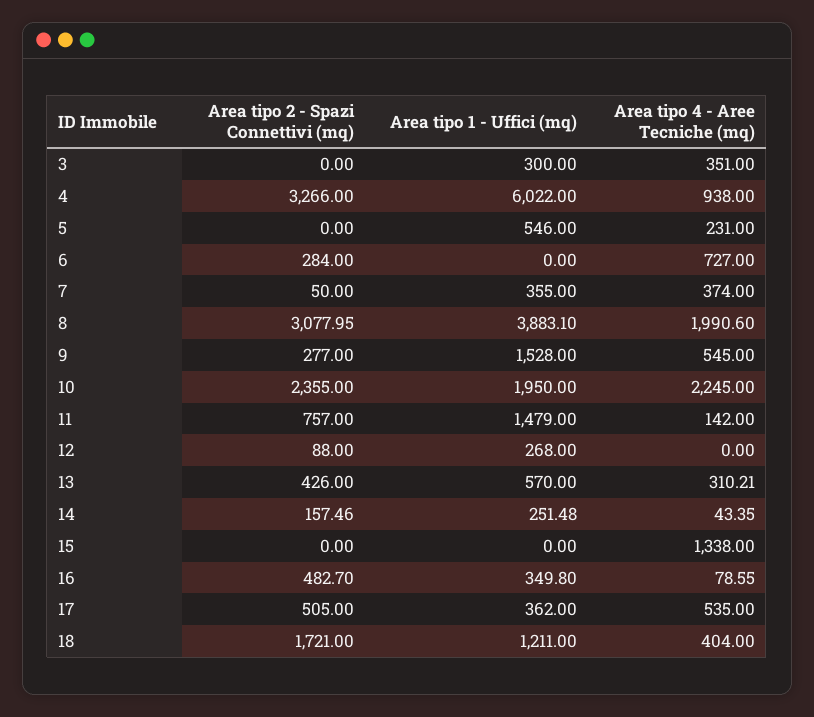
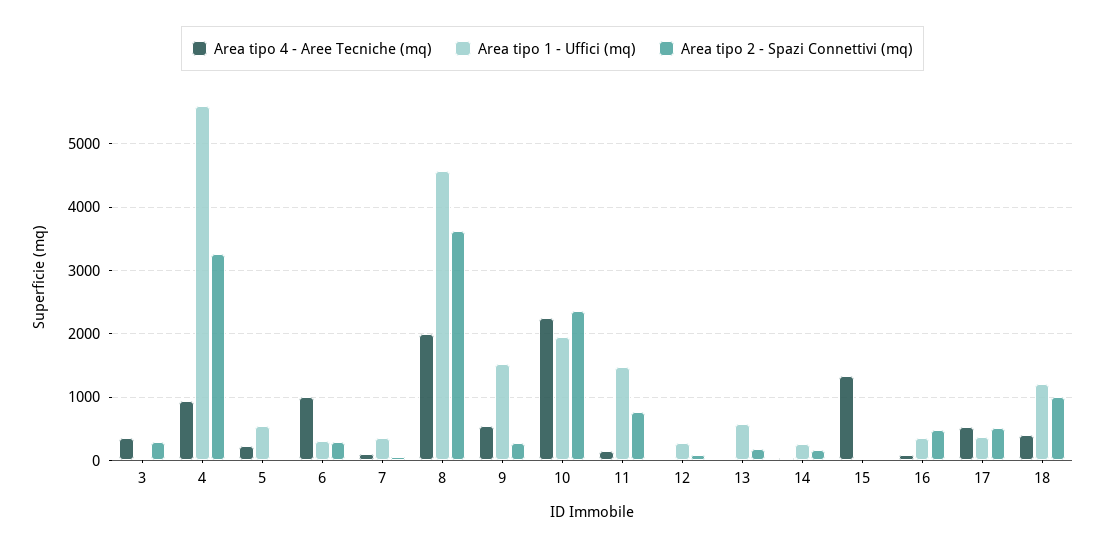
Area tipo 2 - Spazi Connettivi (mq), 3: 0 -> 300
Area tipo 1 - Uffici (mq), 3: 300 -> 0
Area tipo 1 - Uffici (mq), 4: 6022 -> 5600
Area tipo 1 - Uffici (mq), 6: 0 -> 300
Area tipo 4 - Aree Tecniche (mq), 6: 727 -> 1000
Area tipo 4 - Aree Tecniche (mq), 7: 374 -> 100
Area tipo 2 - Spazi Connettivi (mq), 8: 3077.95 -> 3600
Area tipo 1 - Uffici (mq), 8: 3883.1 -> 4600
Area tipo 2 - Spazi Connettivi (mq), 13: 426 -> 200
Area tipo 4 - Aree Tecniche (mq), 13: 310.21 -> 0
Area tipo 2 - Spazi Connettivi (mq), 18: 1721 -> 1000

